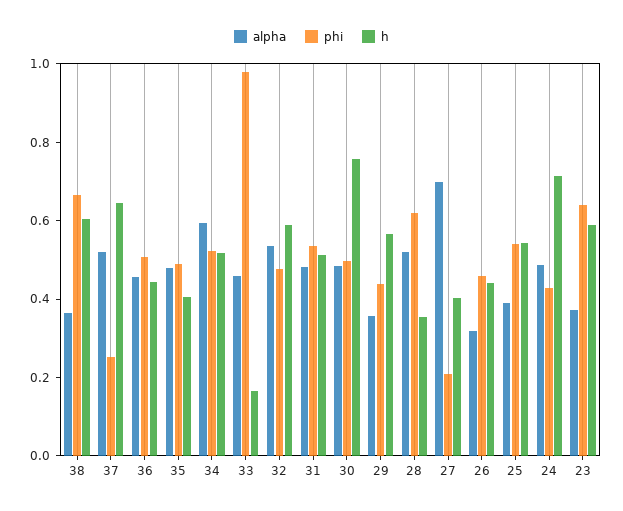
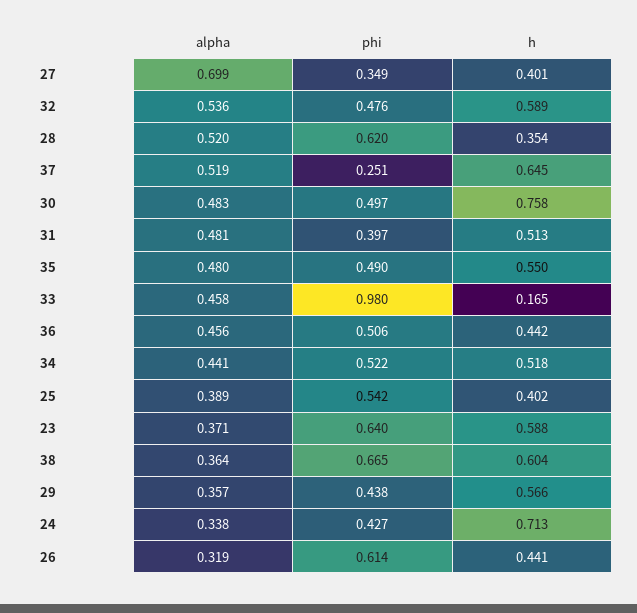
h, 35: 0.4 -> 0.55
alpha, 34: 0.6 -> 0.441
phi, 31: 0.55 -> 0.397
phi, 27: 0.2 -> 0.349
phi, 26: 0.45 -> 0.614
h, 25: 0.55 -> 0.402
alpha, 24: 0.5 -> 0.338

